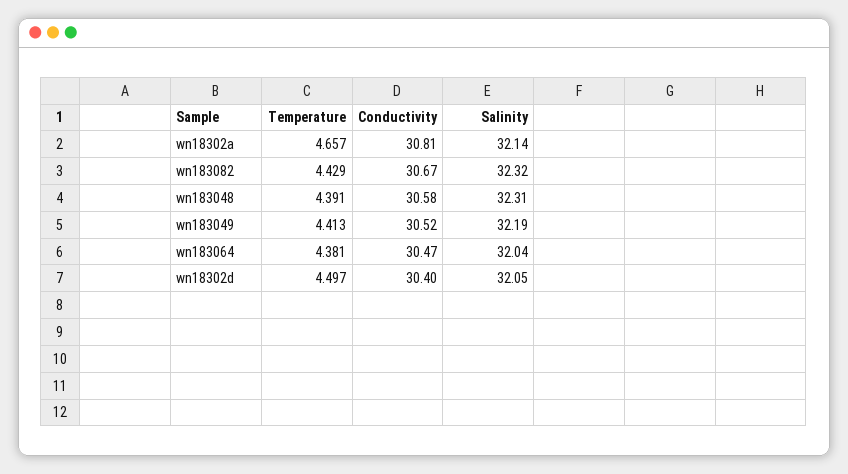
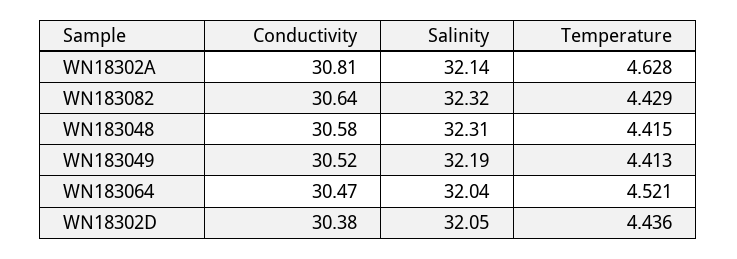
Temperature, wn18302a: 4.657 -> 4.628
Conductivity, wn183082: 30.67 -> 30.64
Temperature, wn183048: 4.391 -> 4.415
Temperature, wn183064: 4.381 -> 4.521
Temperature, wn18302d: 4.497 -> 4.436
Conductivity, wn18302d: 30.4 -> 30.38

